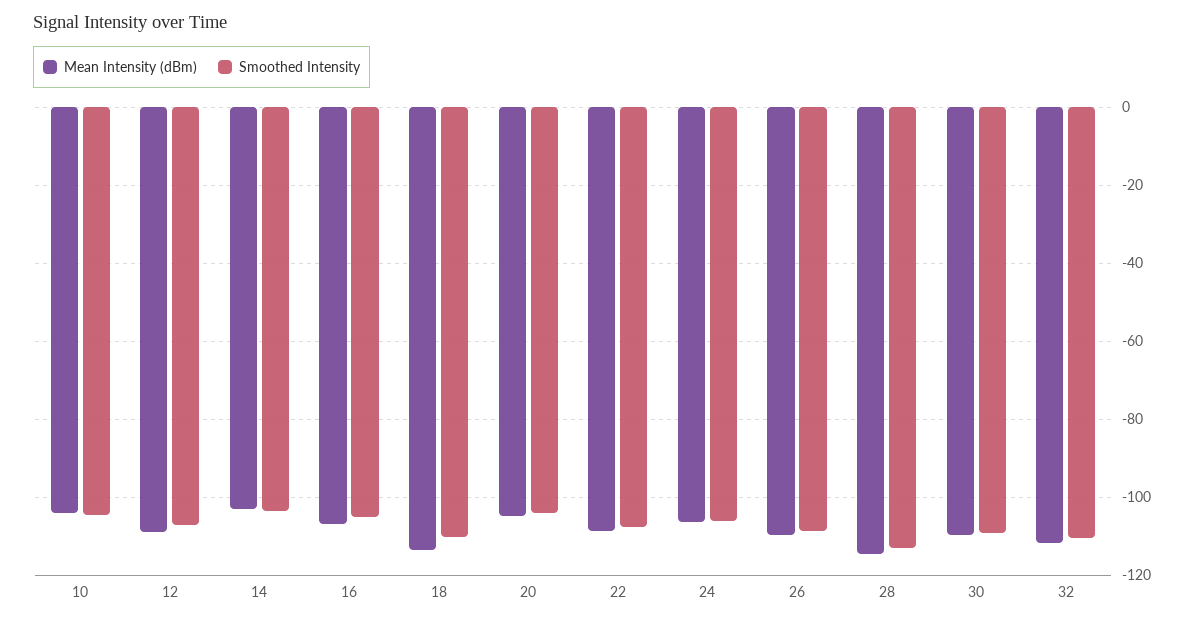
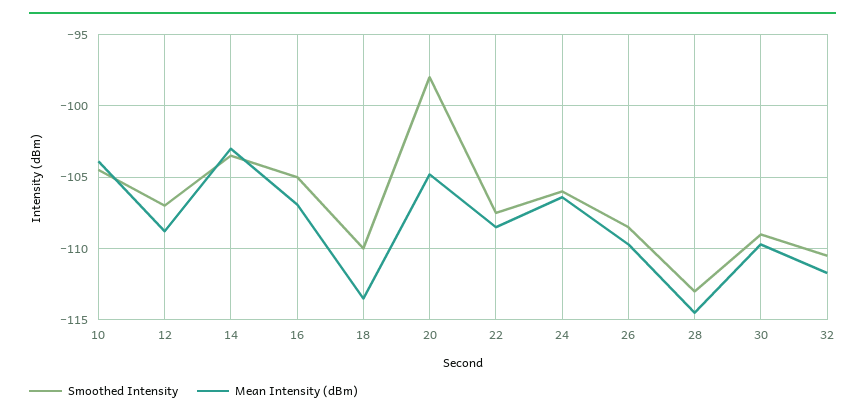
Smoothed Intensity, 20: -104 -> -98

